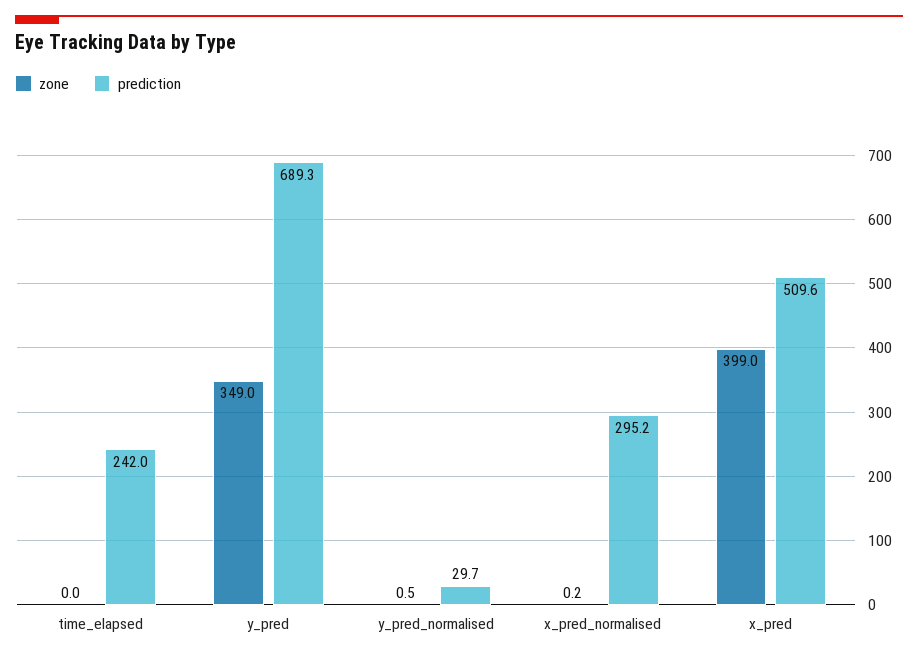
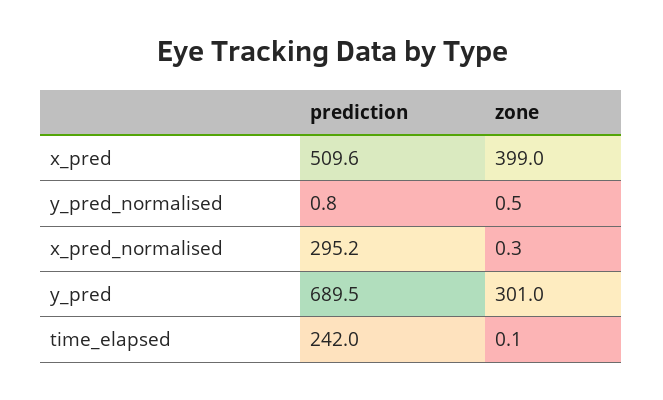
zone, time_elapsed: 0 -> 0.1
zone, y_pred: 349 -> 301
prediction, y_pred: 689.3 -> 689.5
prediction, y_pred_normalised: 29.7 -> 0.8
zone, x_pred_normalised: 0.2 -> 0.3

